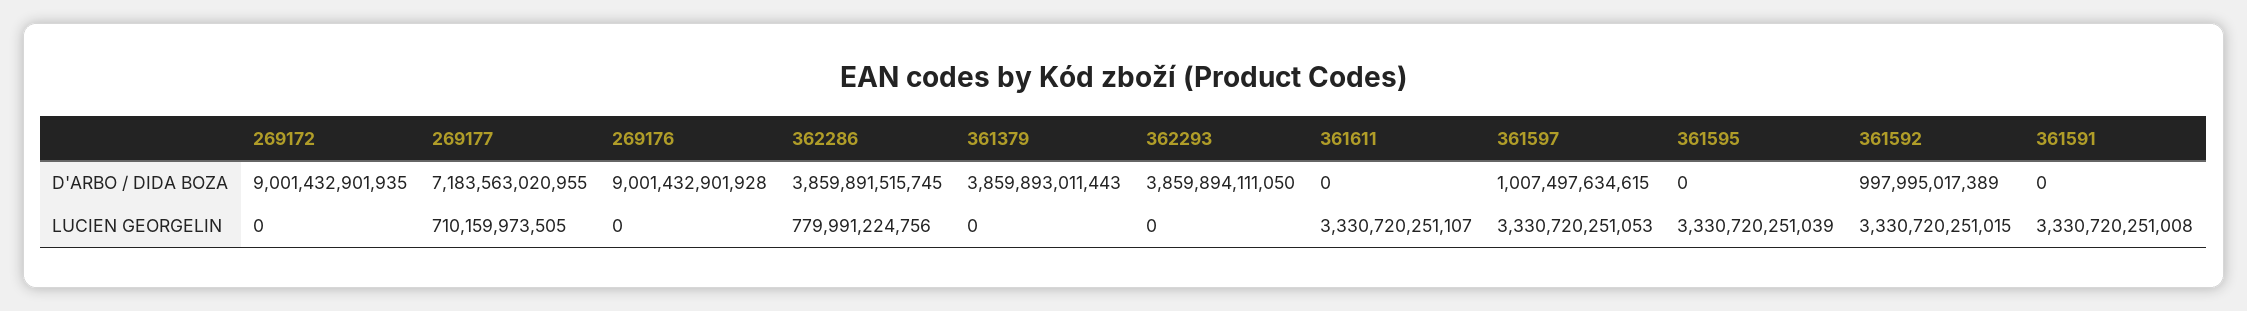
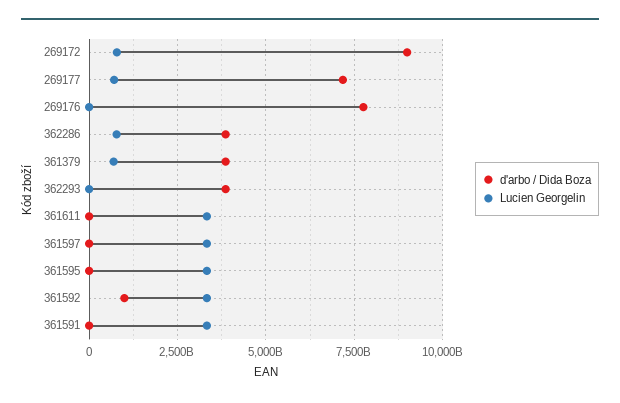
D'ARBO / DIDA BOZA, 269176: 9001432901928 -> 7750000000000
D'ARBO / DIDA BOZA, 361597: 1007497634615 -> 0
LUCIEN GEORGELIN, 269172: 0 -> 750000000000
LUCIEN GEORGELIN, 361379: 0 -> 750000000000

